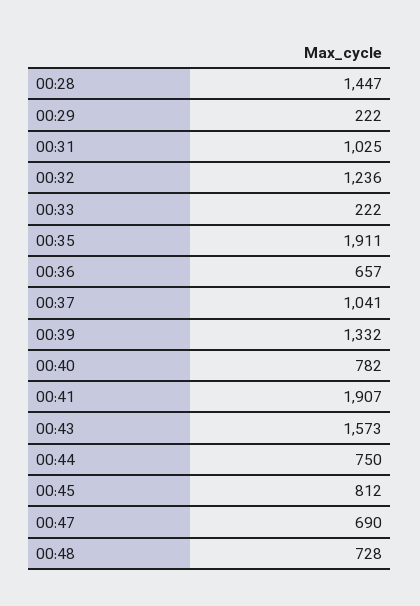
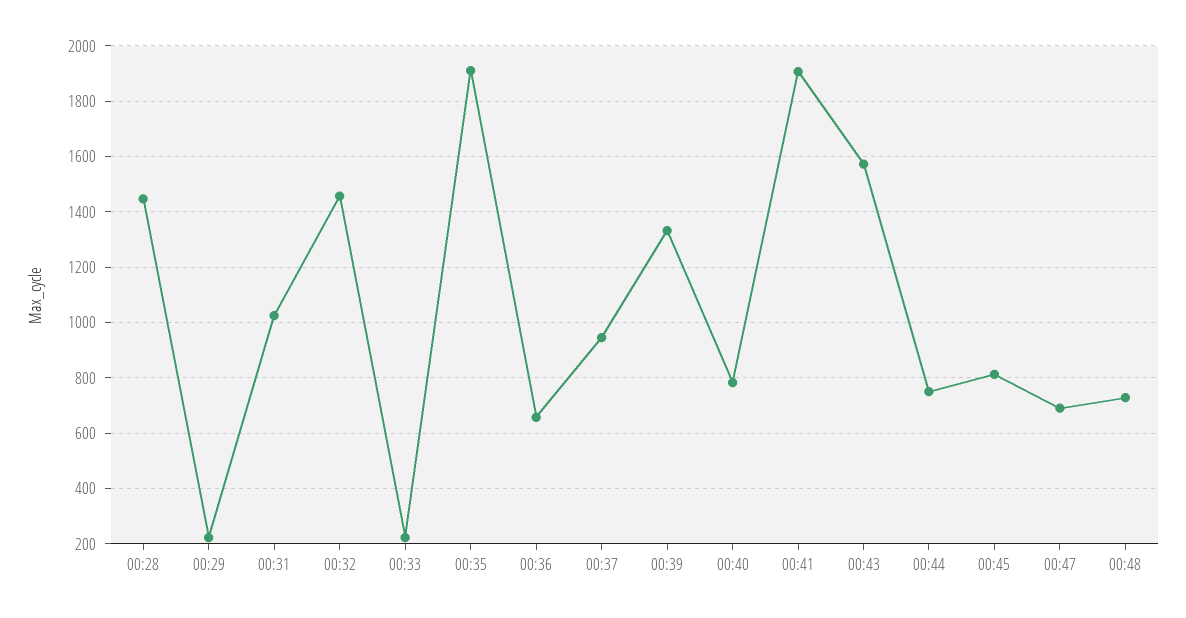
00:32: 1236 -> 1450
00:37: 1041 -> 950

